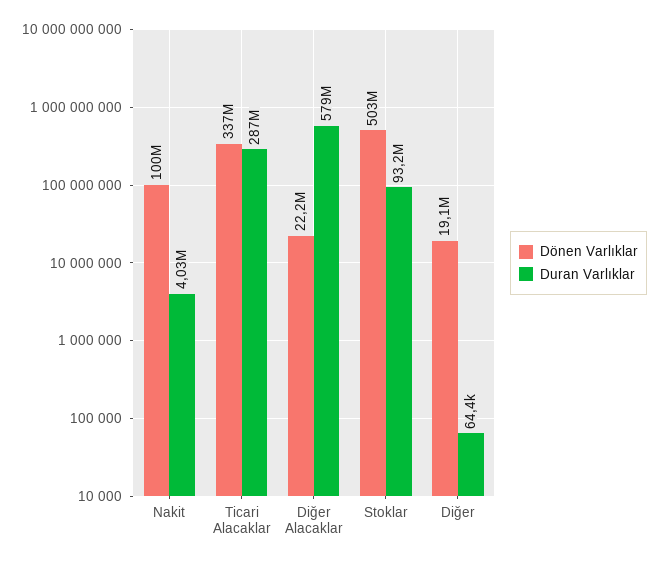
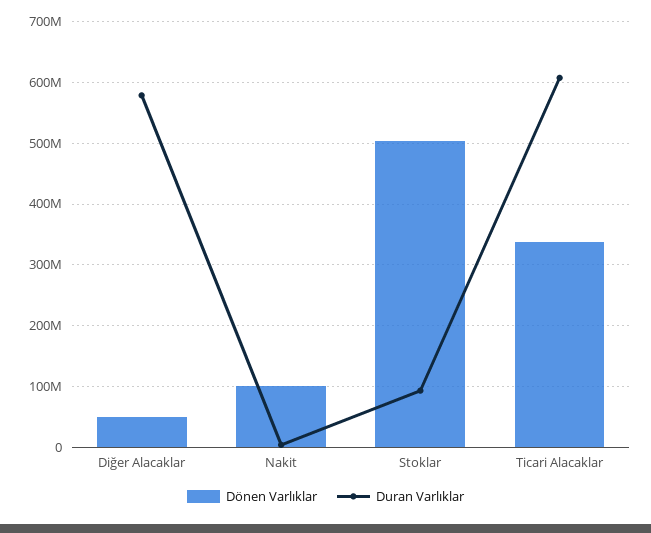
Duran Varlıklar, Ticari Alacaklar: 287000000 -> 610000000
Dönen Varlıklar, Diğer Alacaklar: 22200000 -> 50000000
Dönen Varlıklar, Diğer: 19100000 -> none
Duran Varlıklar, Diğer: 64400 -> none

